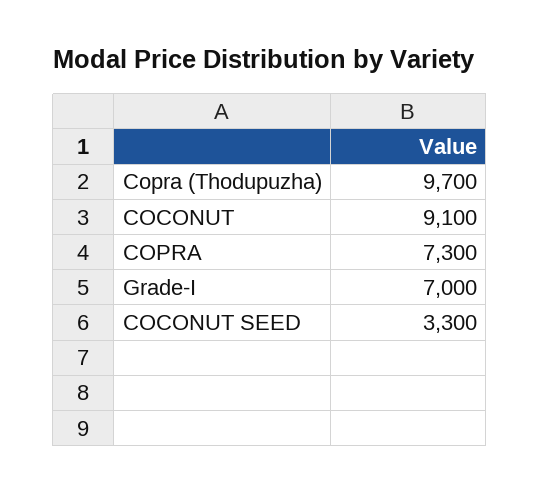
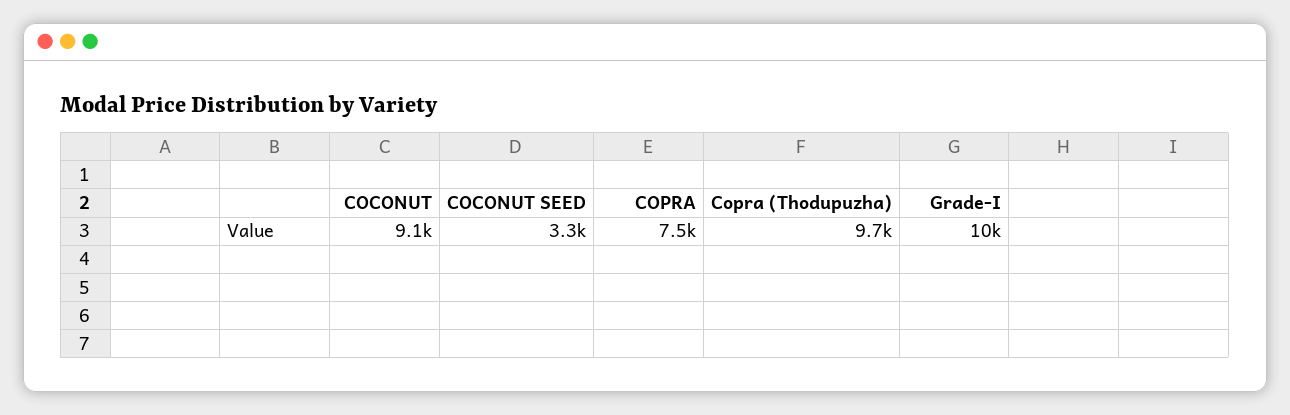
COPRA: 7300 -> 7500
Grade-I: 7000 -> 10000

